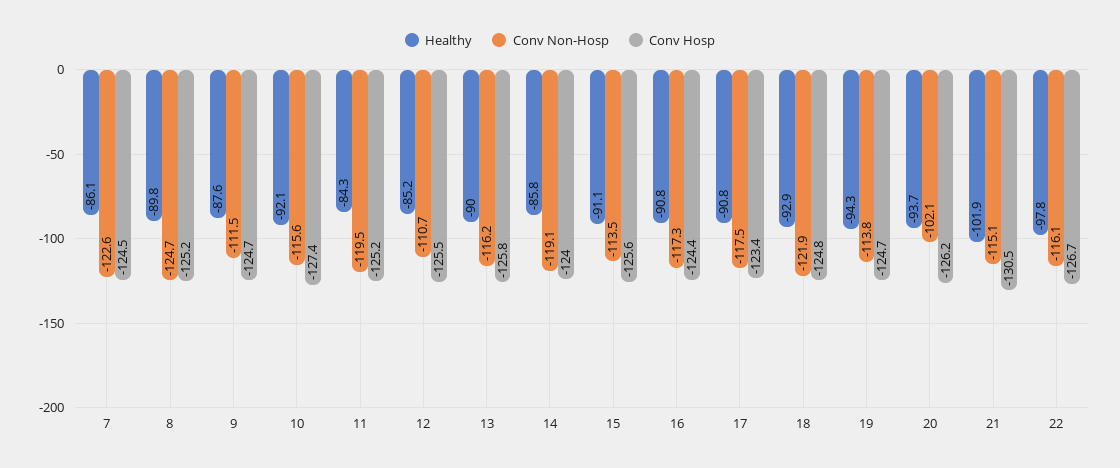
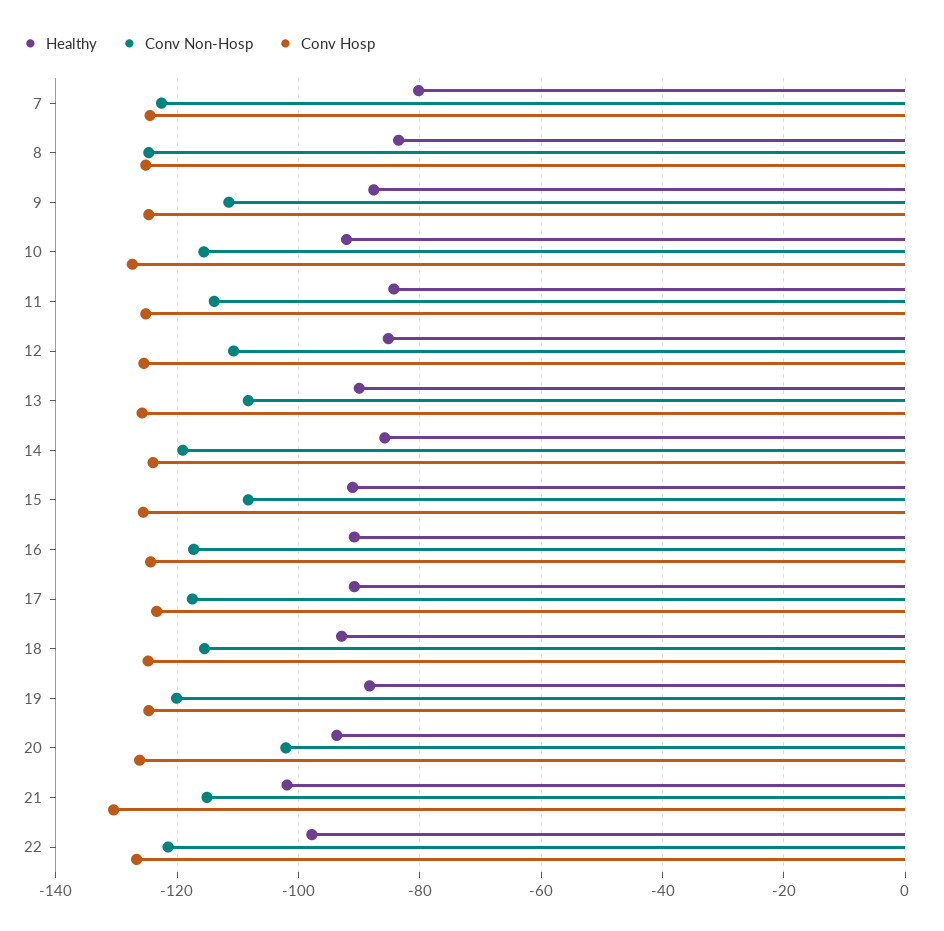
Healthy, 7: -86.1 -> -80
Healthy, 8: -89.8 -> -84
Conv Non-Hosp, 11: -119.5 -> -114
Conv Non-Hosp, 13: -116.2 -> -108
Conv Non-Hosp, 15: -113.5 -> -108
Conv Non-Hosp, 18: -121.9 -> -116
Healthy, 19: -94.3 -> -88
Conv Non-Hosp, 19: -113.8 -> -120
Conv Non-Hosp, 22: -116.1 -> -122

